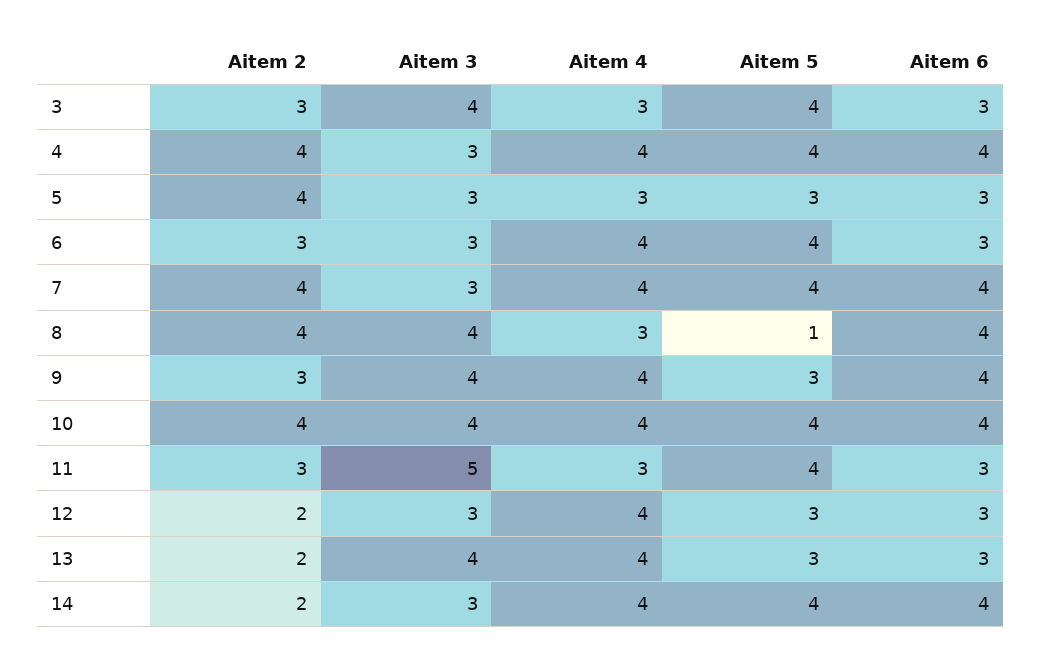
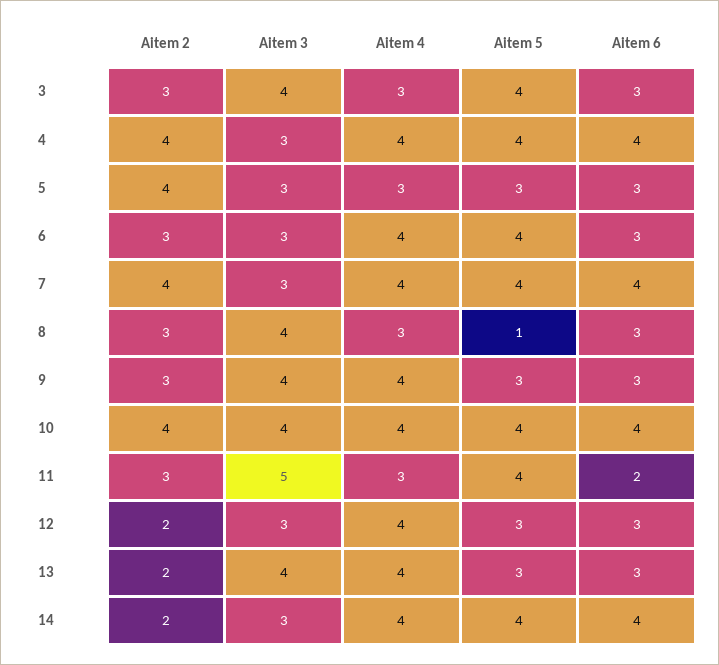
Aitem 2, 8: 4 -> 3
Aitem 6, 8: 4 -> 3
Aitem 6, 9: 4 -> 3
Aitem 6, 11: 3 -> 2

